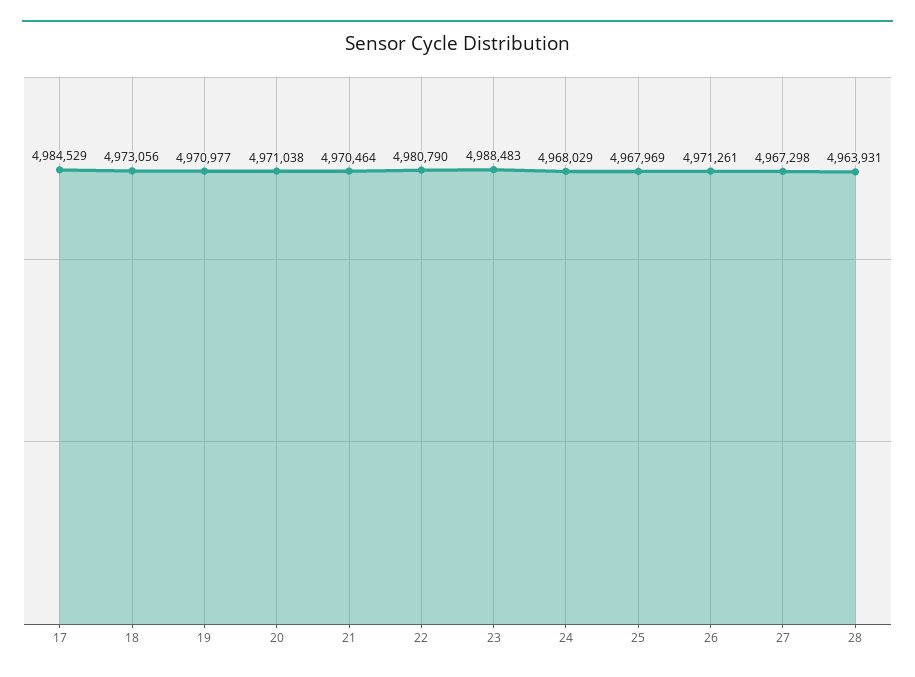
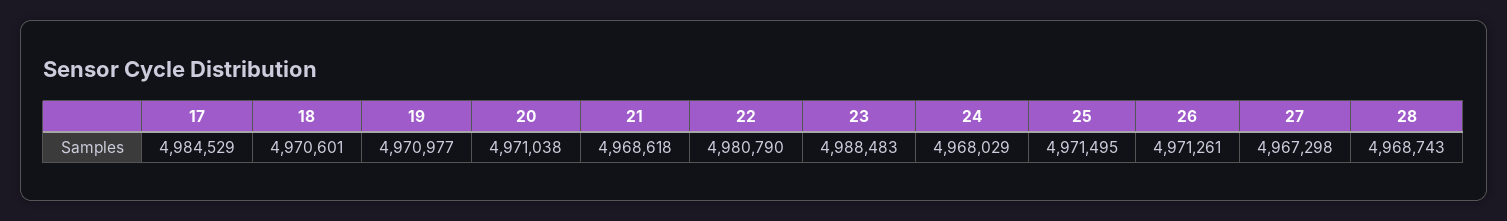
18: 4973056 -> 4970601
21: 4970464 -> 4968618
25: 4967969 -> 4971495
28: 4963931 -> 4968743

